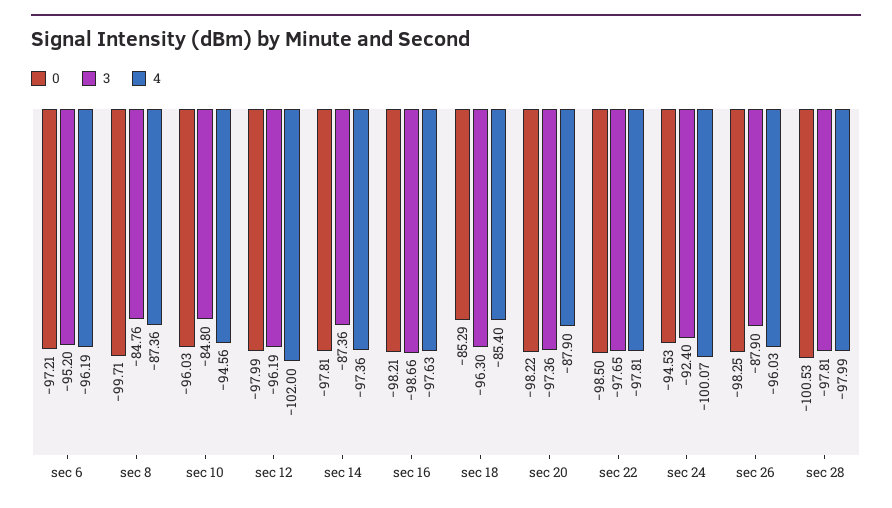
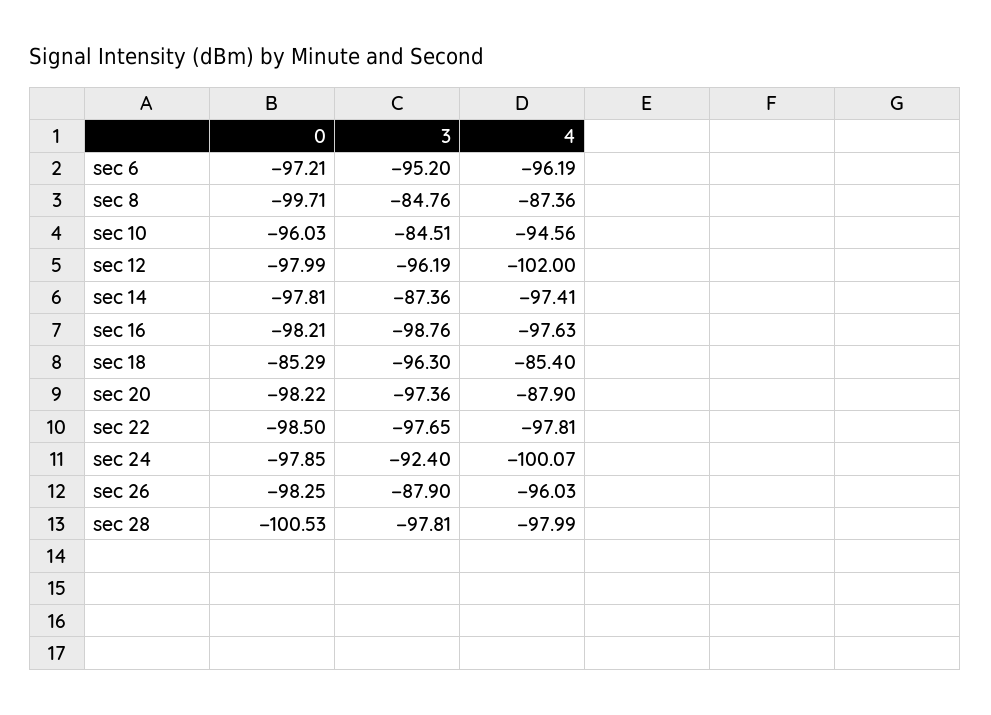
3, sec 10: -84.8 -> -84.51
4, sec 14: -97.36 -> -97.41
3, sec 16: -98.66 -> -98.76
0, sec 24: -94.53 -> -97.85

